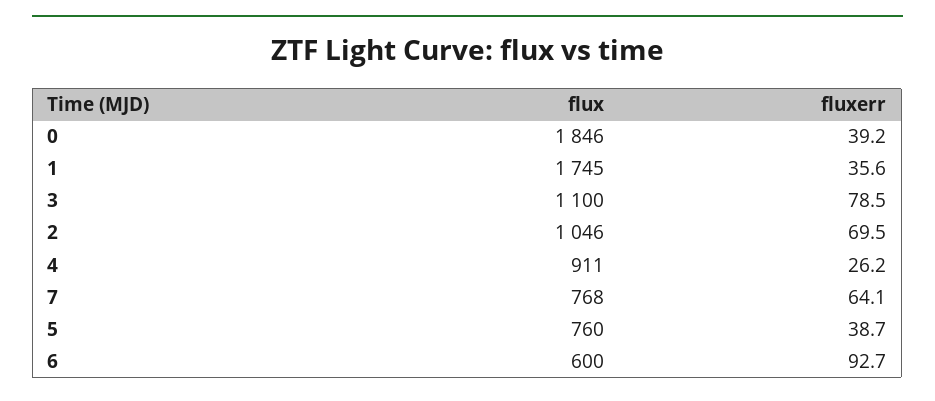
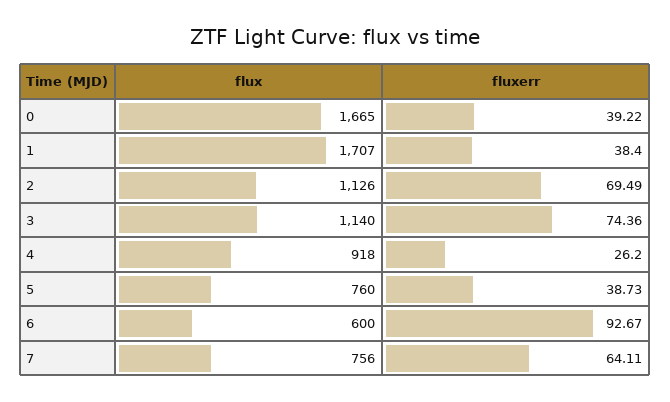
flux, 0: 1846 -> 1665
flux, 1: 1745 -> 1707
fluxerr, 1: 35.6 -> 38.4
flux, 3: 1100 -> 1140
fluxerr, 3: 78.5 -> 74.36
flux, 2: 1046 -> 1126
flux, 4: 911 -> 918
flux, 7: 768 -> 756

